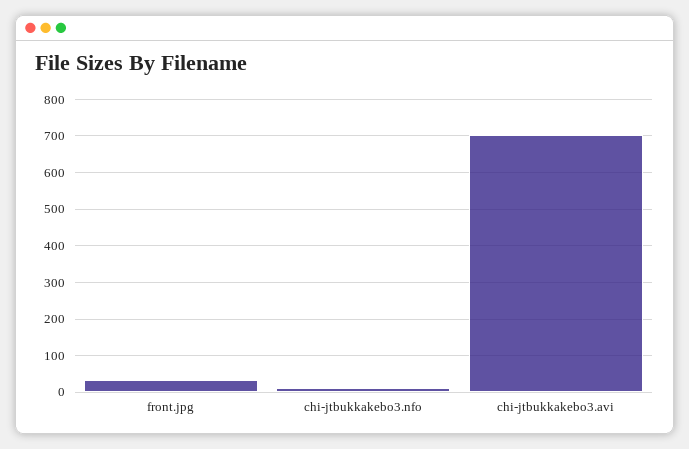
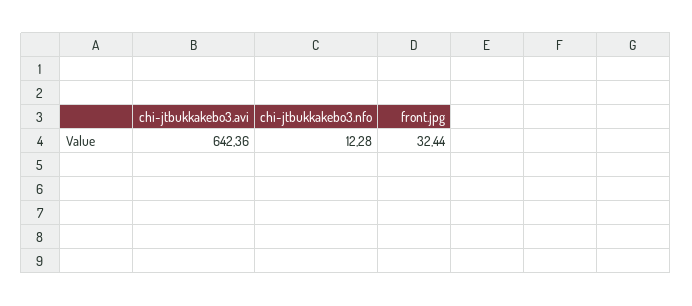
chi-jtbukkakebo3.avi: 700 -> 642.36

